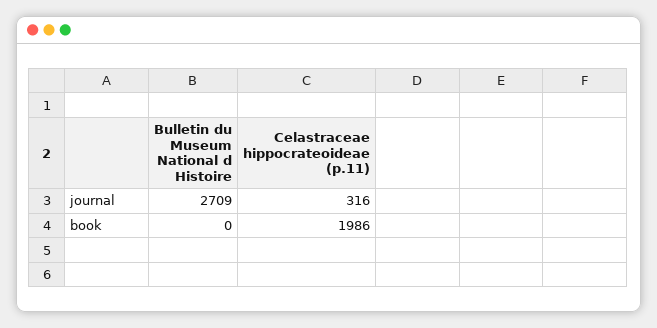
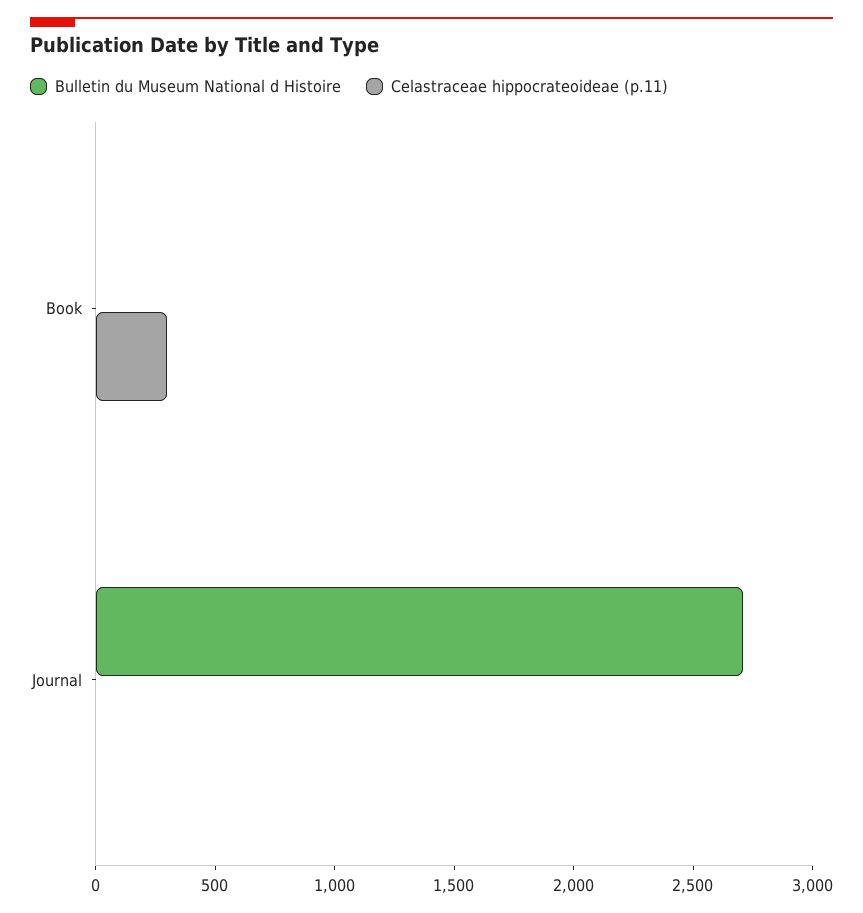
Celastraceae hippocrateoideae (p.11), journal: 316 -> 0
Celastraceae hippocrateoideae (p.11), book: 1986 -> 300

